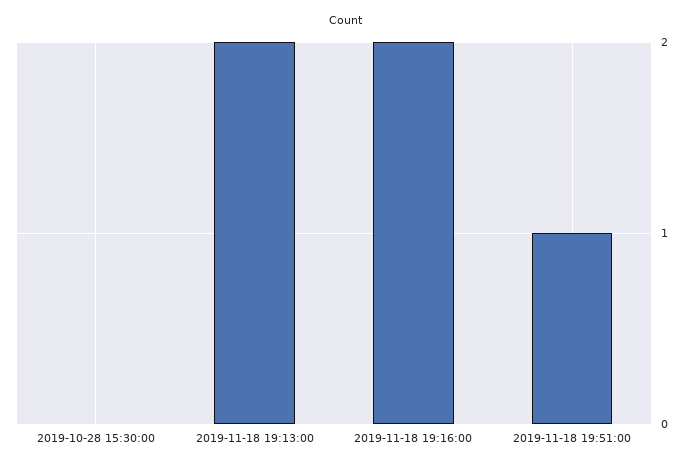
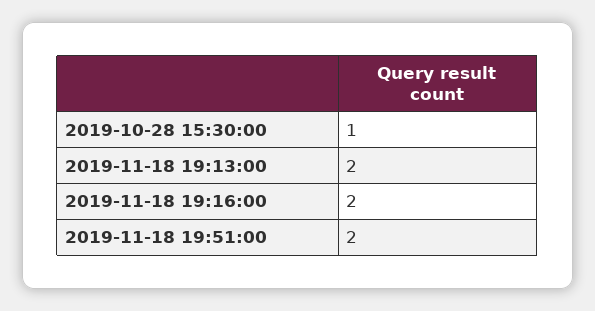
2019-10-28 15:30:00: 0 -> 1
2019-11-18 19:51:00: 1 -> 2

